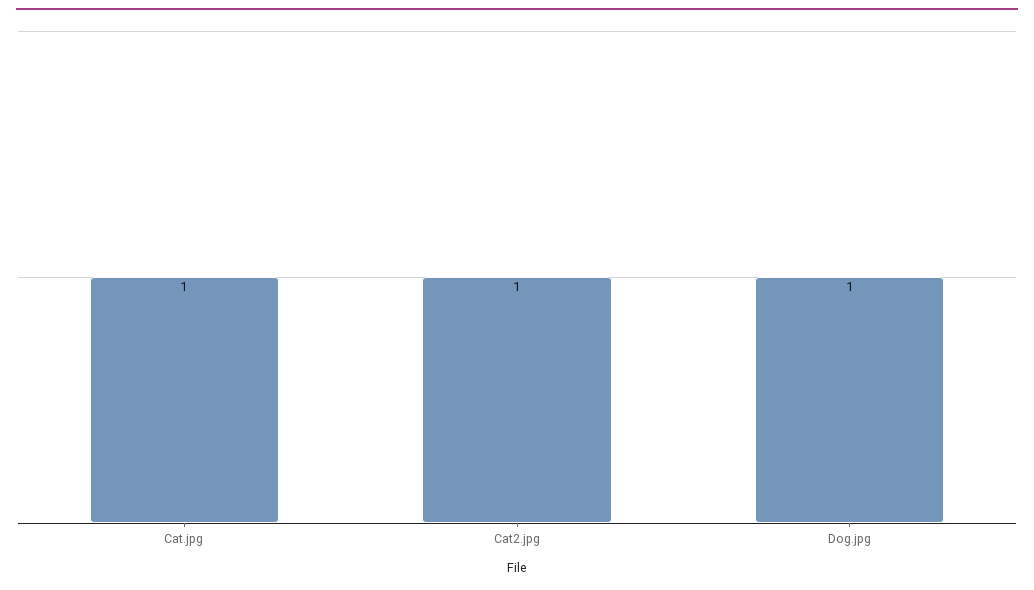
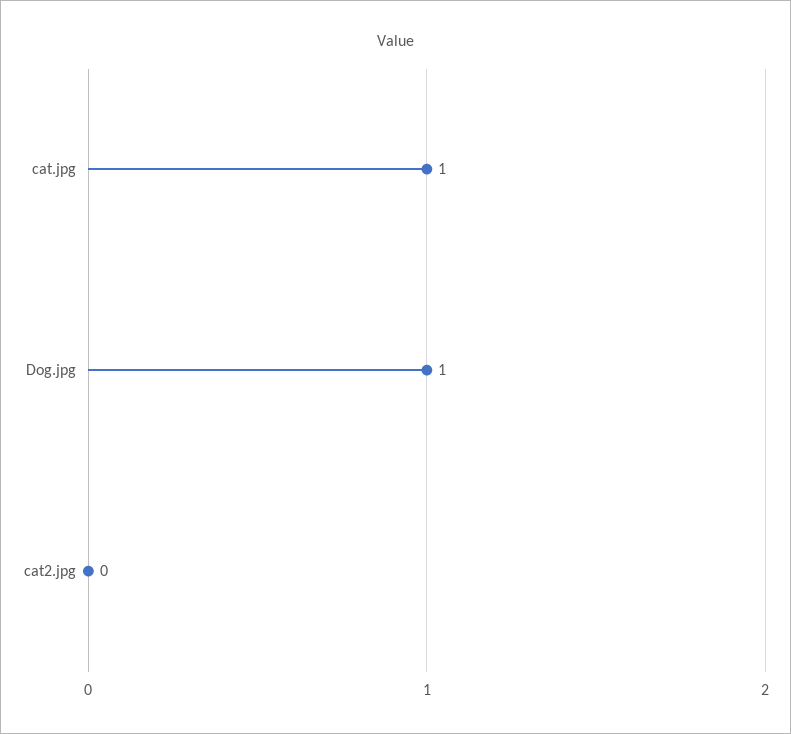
Cat2.jpg: 1 -> 0

